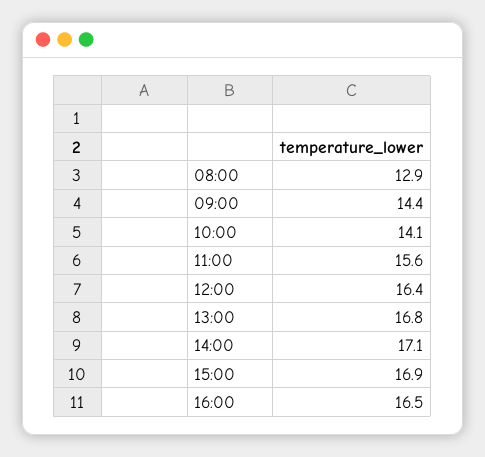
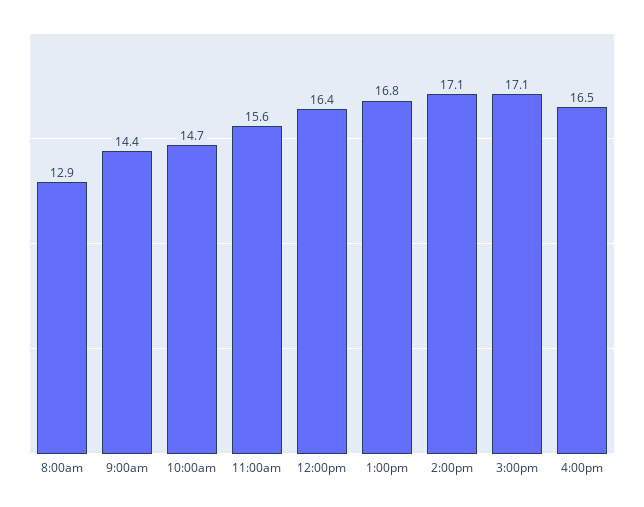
10:00: 14.1 -> 14.7
15:00: 16.9 -> 17.1

